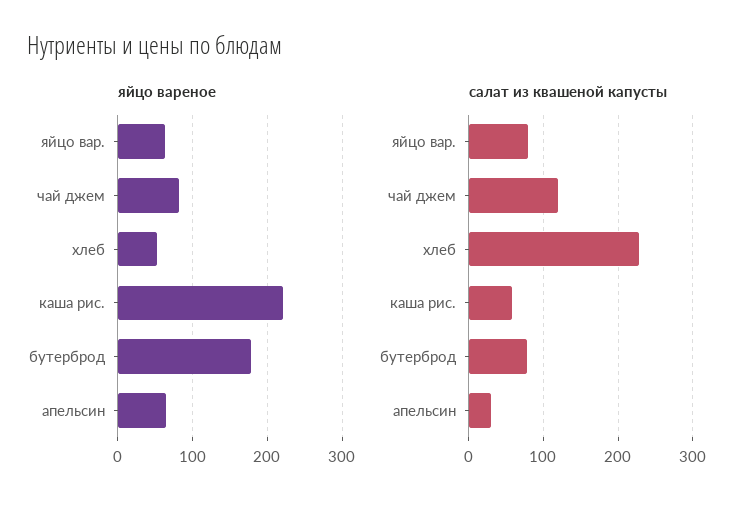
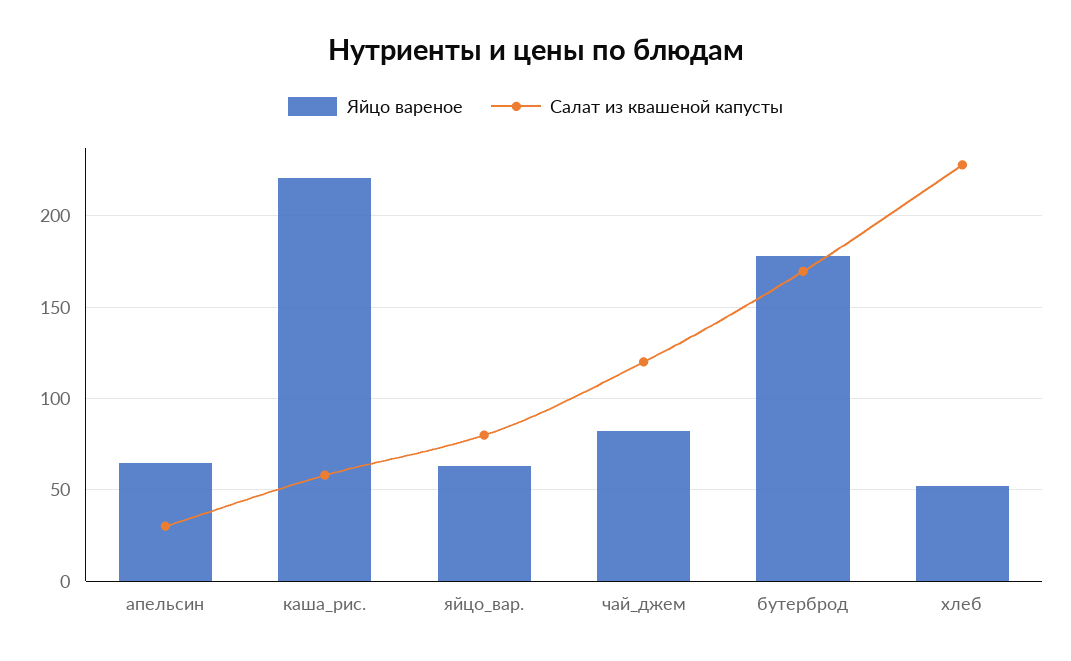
салат из квашеной капусты, бутерброд: 80 -> 170

